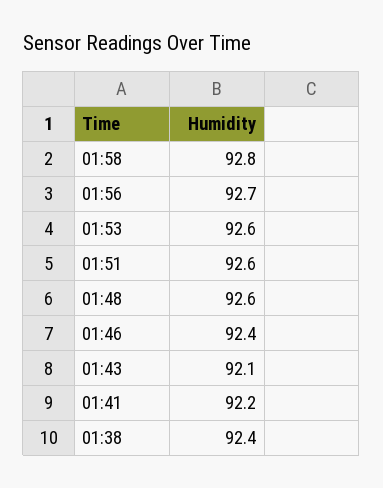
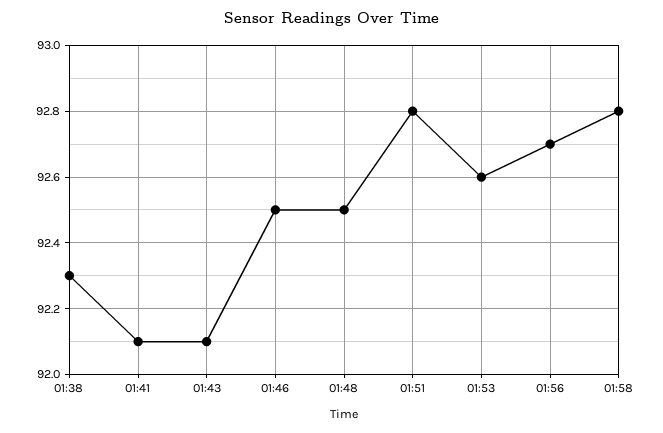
01:51: 92.6 -> 92.8
01:48: 92.6 -> 92.5
01:46: 92.4 -> 92.5
01:41: 92.2 -> 92.1
01:38: 92.4 -> 92.3

